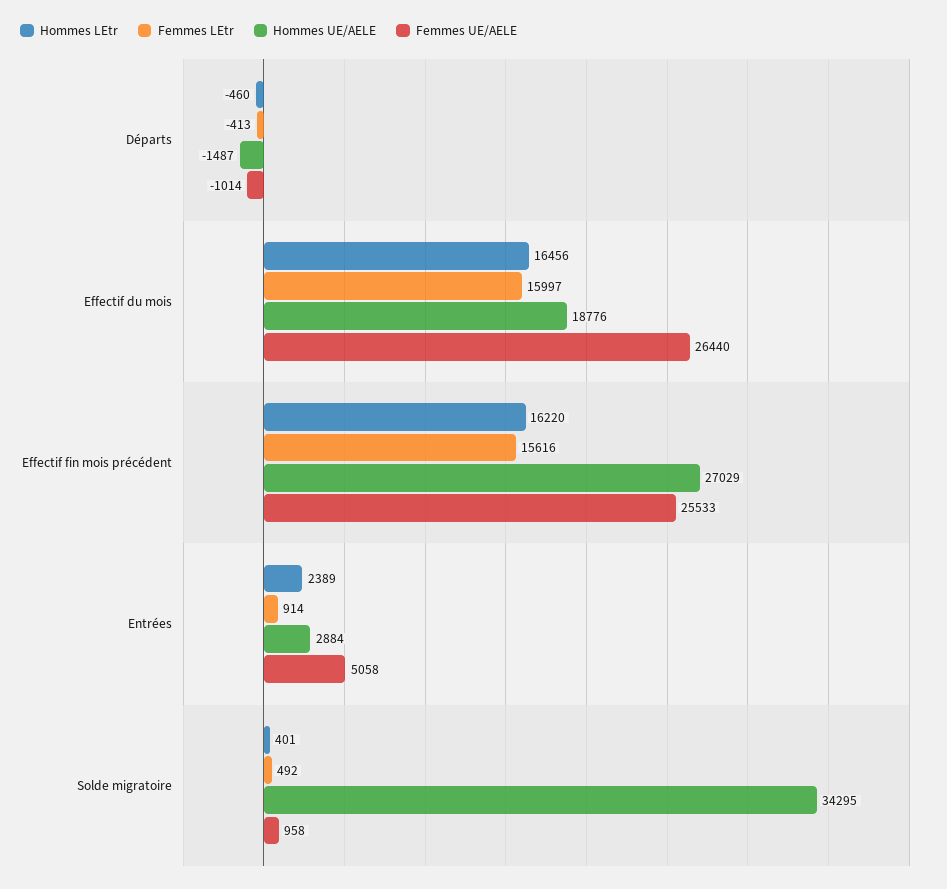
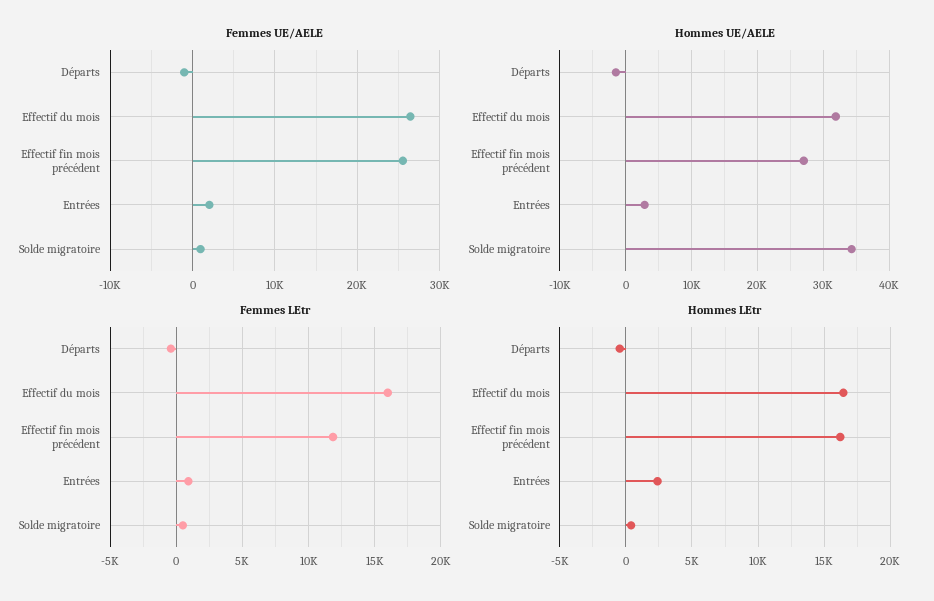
Hommes UE/AELE, Effectif du mois: 18776 -> 32000
Femmes LEtr, Effectif fin mois précédent: 15616 -> 12000
Femmes UE/AELE, Entrées: 5058 -> 2000

